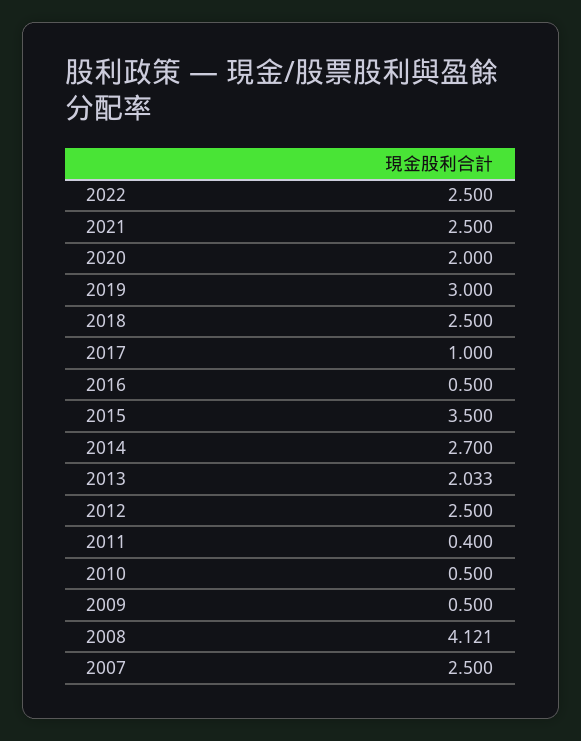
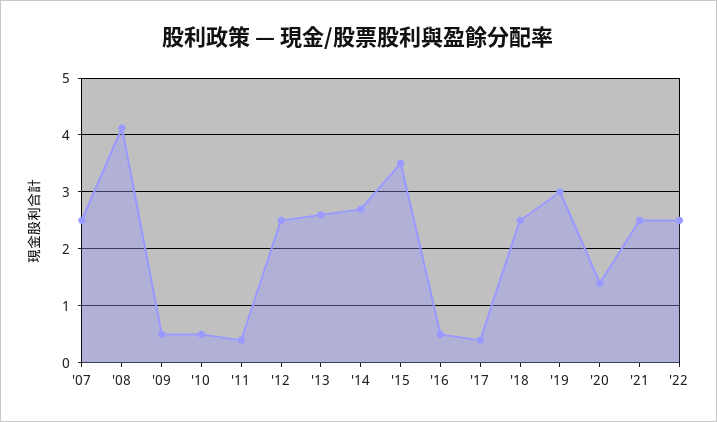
2020: 2 -> 1.4
2017: 1 -> 0.4
2013: 2.033 -> 2.6

